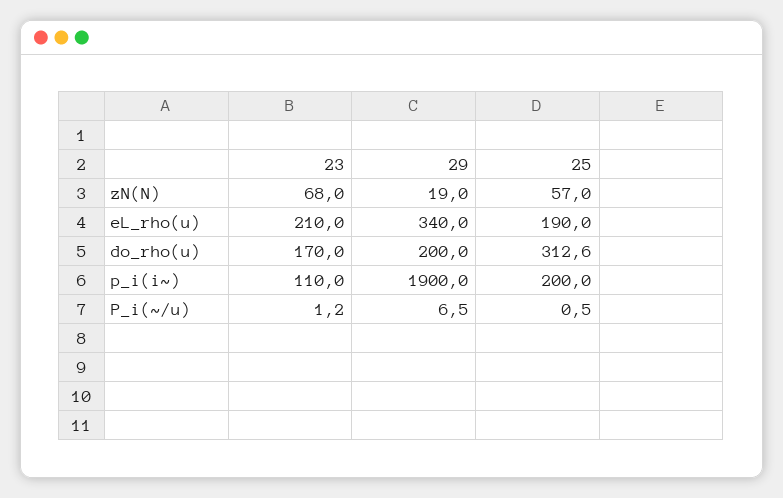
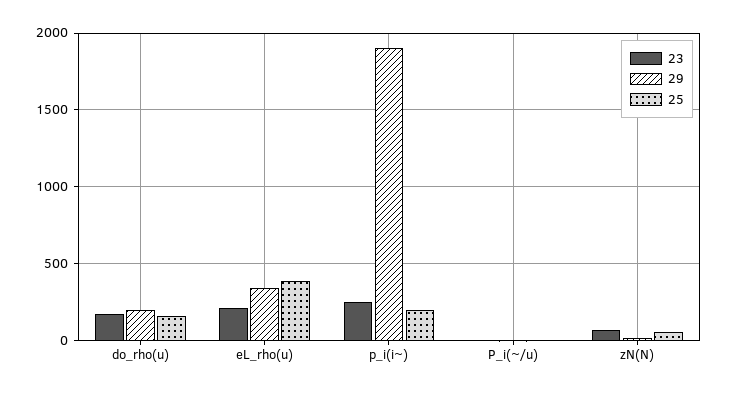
25, eL_rho(u): 190 -> 400
25, do_rho(u): 312.6 -> 150
23, p_i(i~): 110 -> 250

